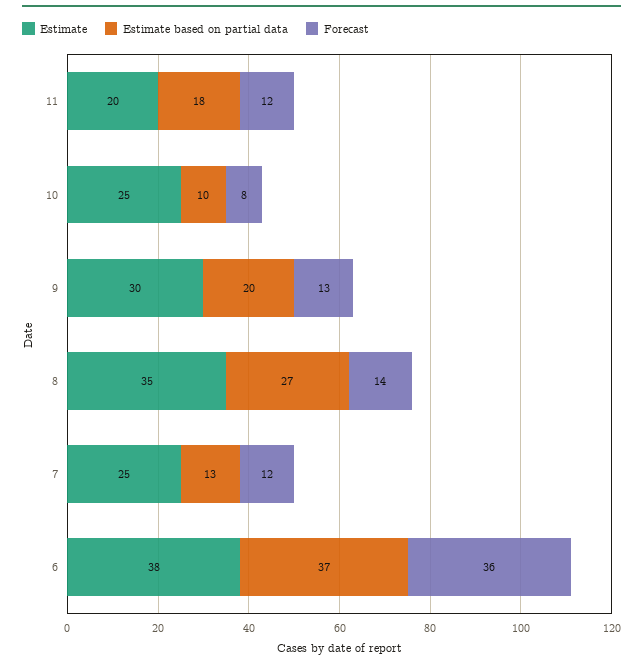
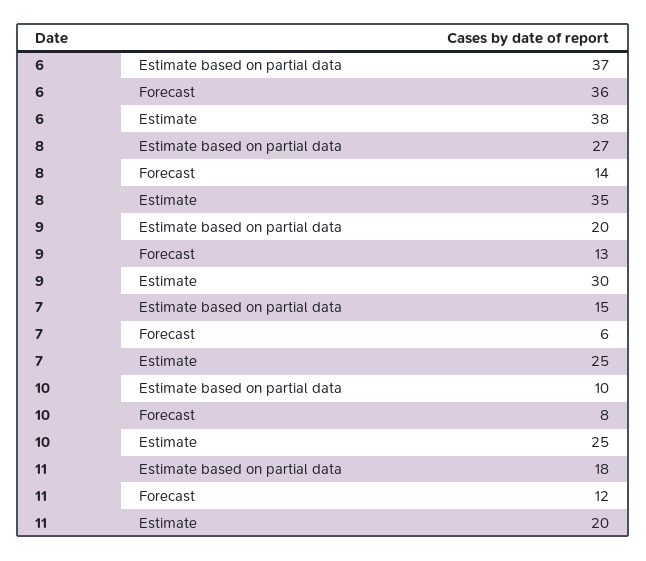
Estimate based on partial data, 7: 13 -> 15
Forecast, 7: 12 -> 6

